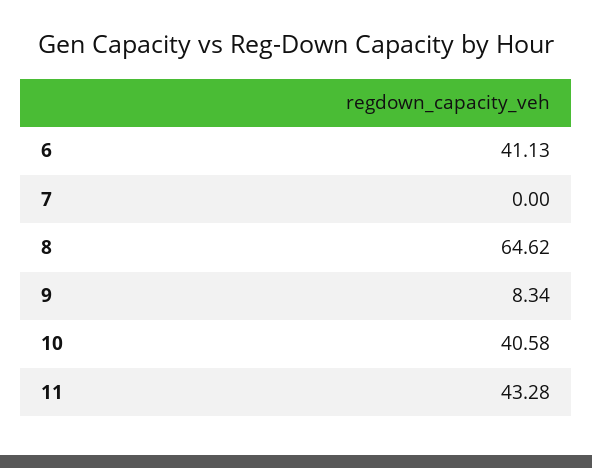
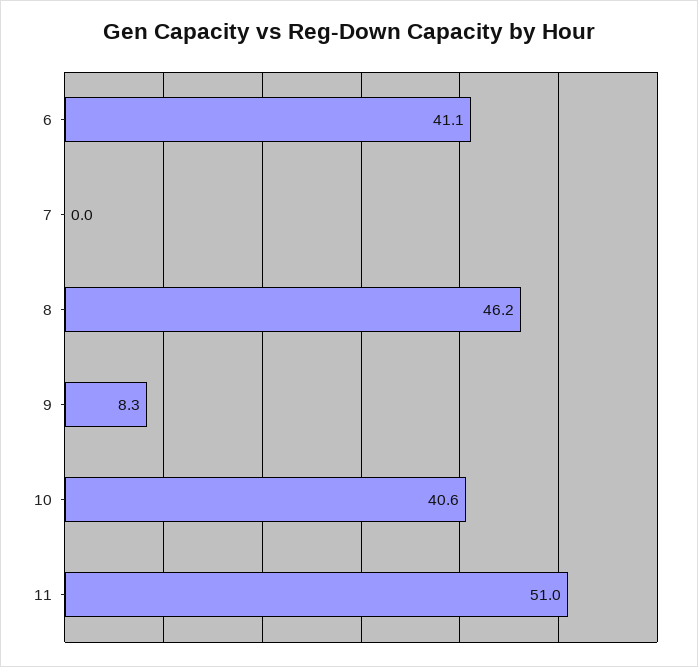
8: 64.62 -> 46.2
11: 43.28 -> 51

